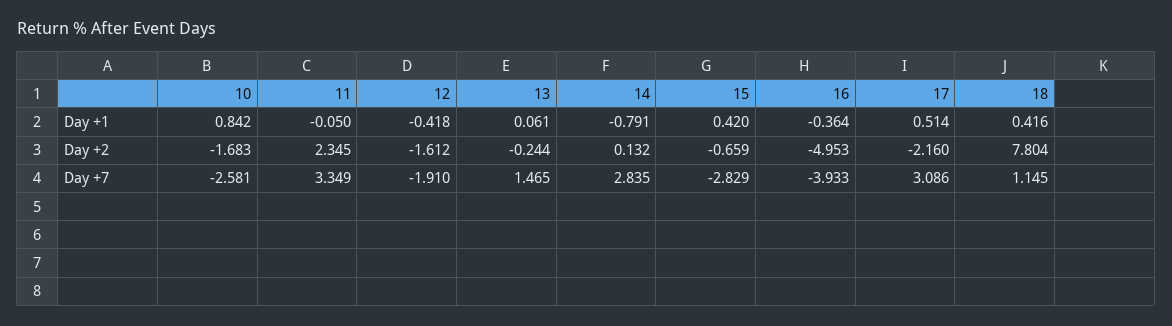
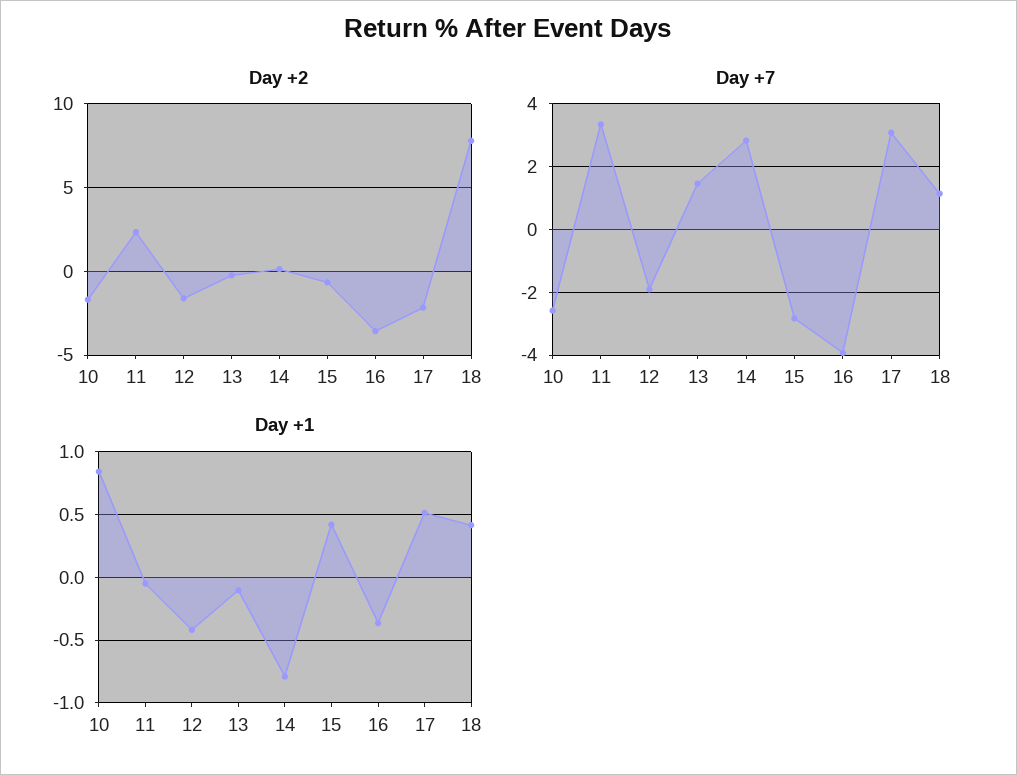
Day +1, 13: 0.061 -> -0.1
Day +2, 16: -4.953 -> -3.5

